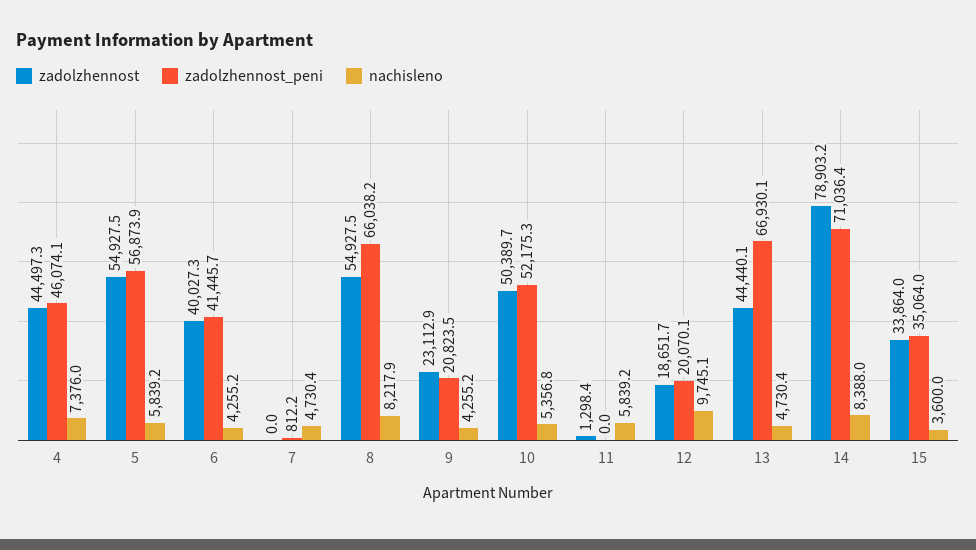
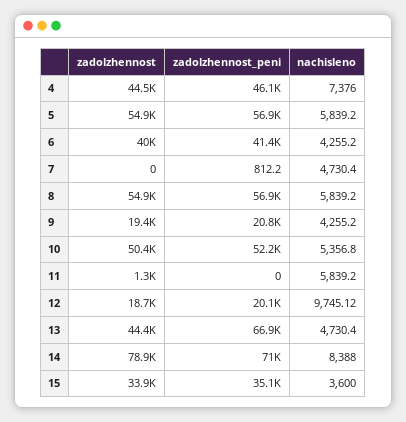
zadolzhennost_peni, 8: 66038.2 -> 56900
nachisleno, 8: 8217.9 -> 5839.2
zadolzhennost, 9: 23112.9 -> 19400

